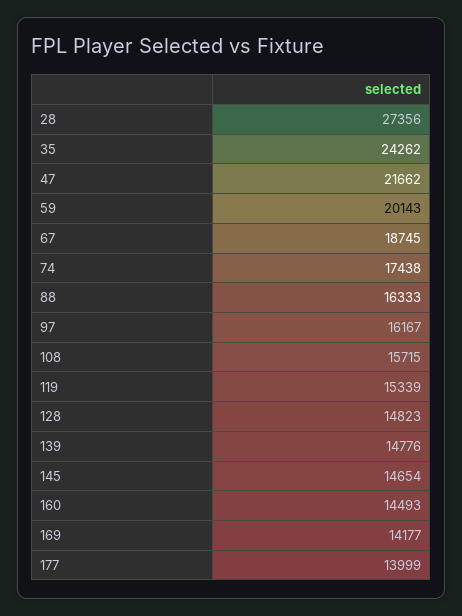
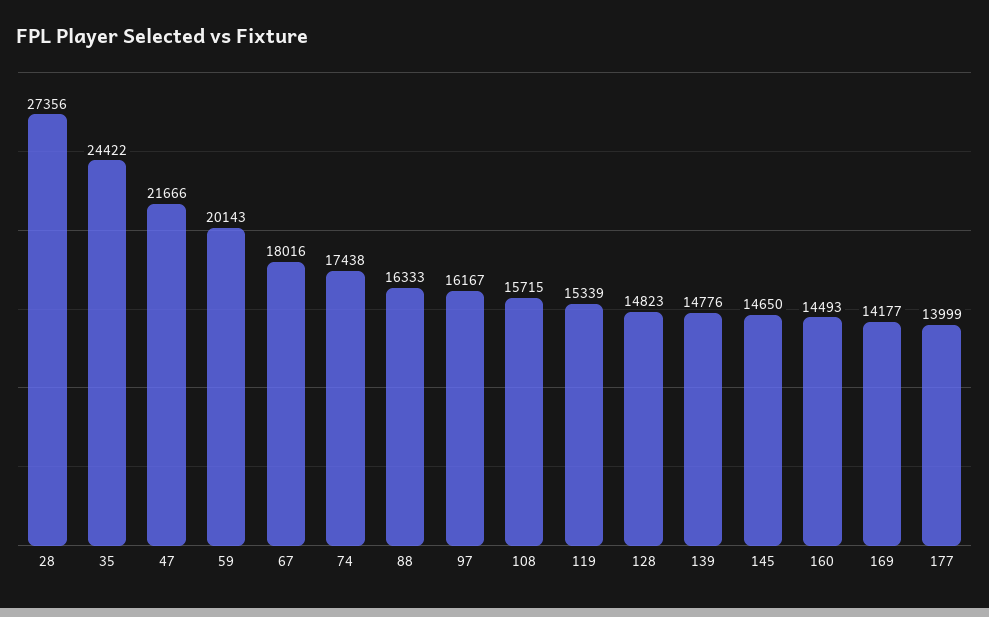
35: 24262 -> 24422
47: 21662 -> 21666
67: 18745 -> 18016
145: 14654 -> 14650

